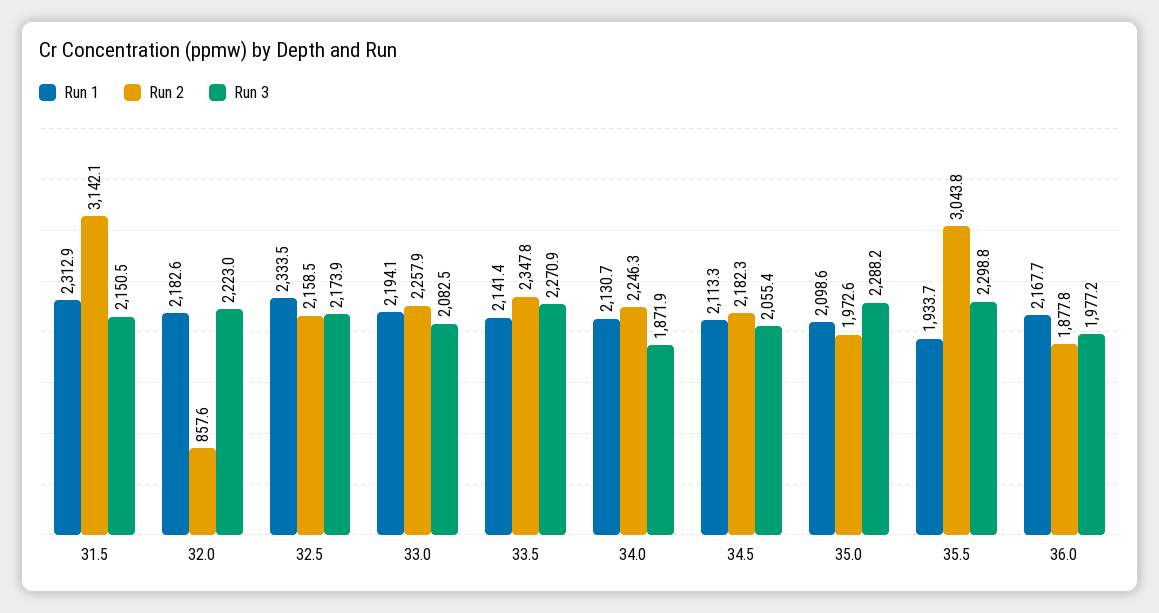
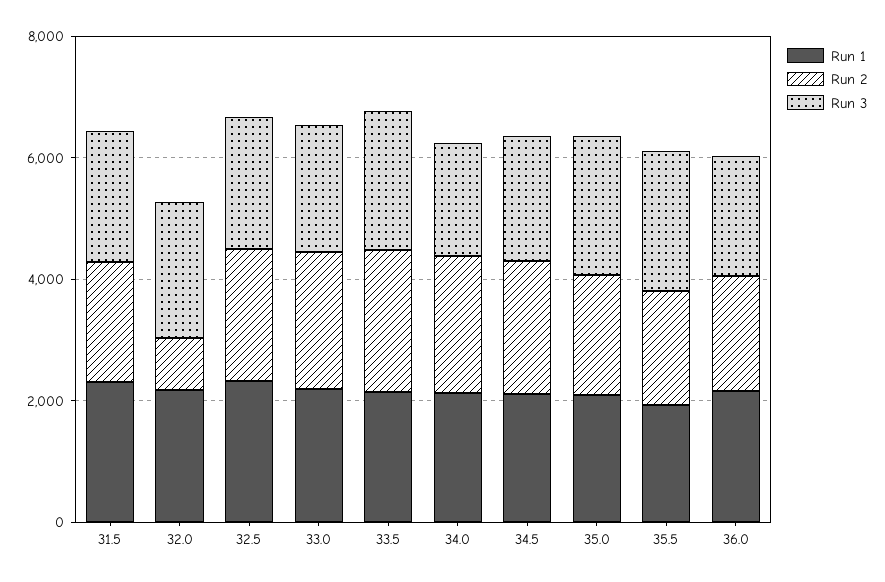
Run 2, 31.5: 3142.1 -> 2000
Run 2, 35.5: 3043.8 -> 2000

